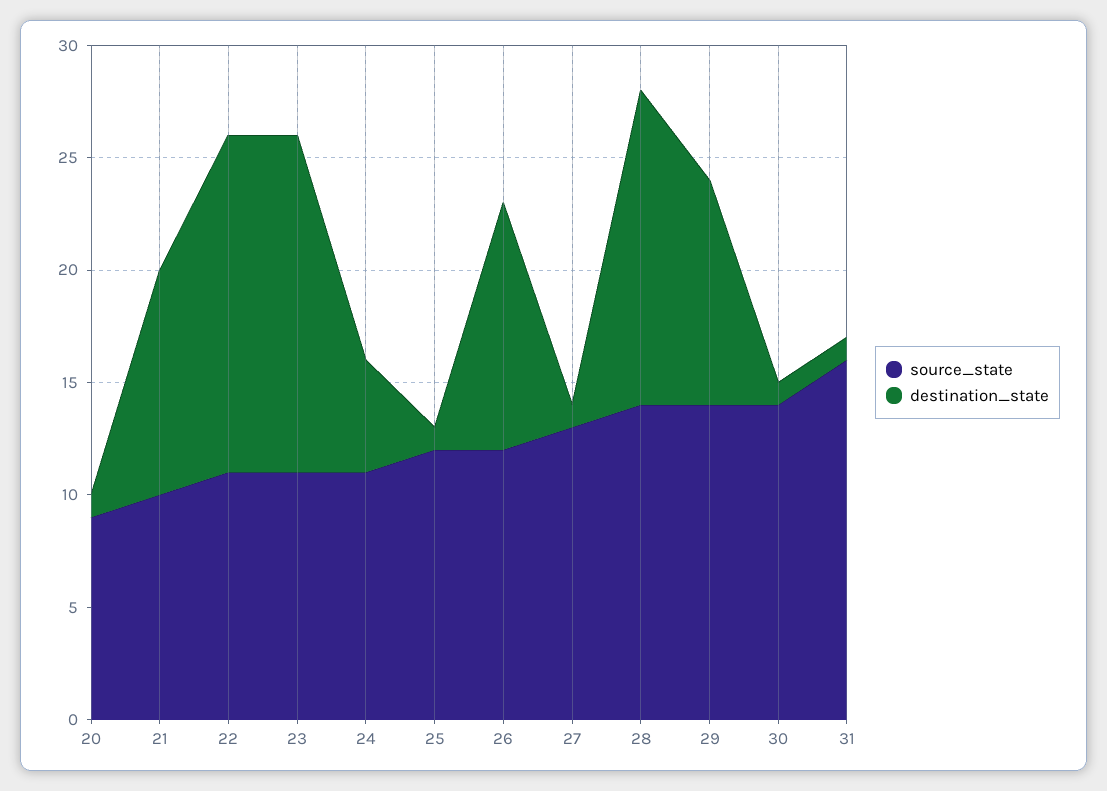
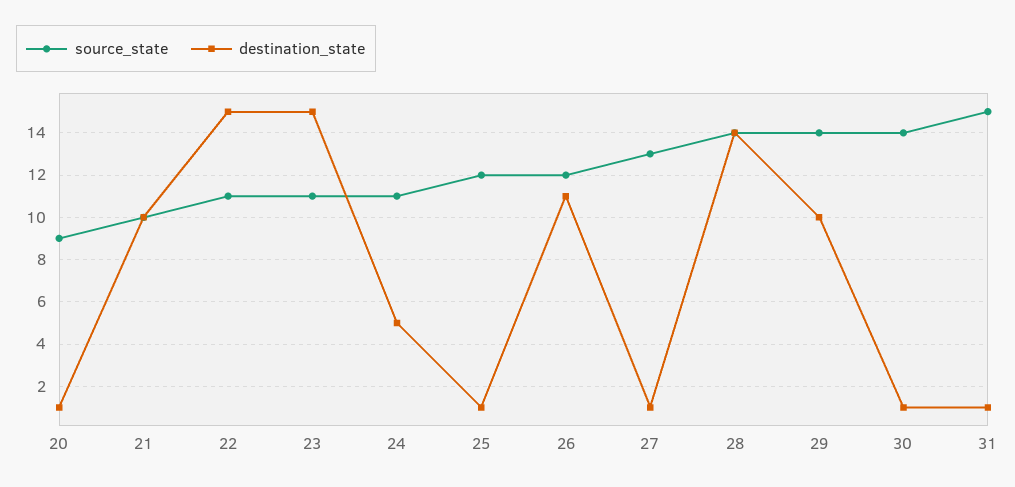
source_state, 31: 16 -> 15

